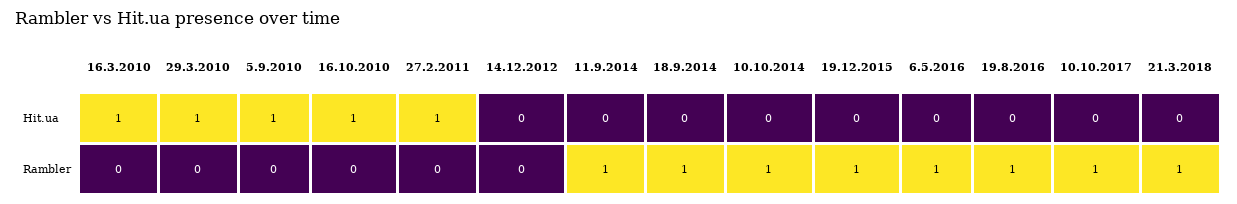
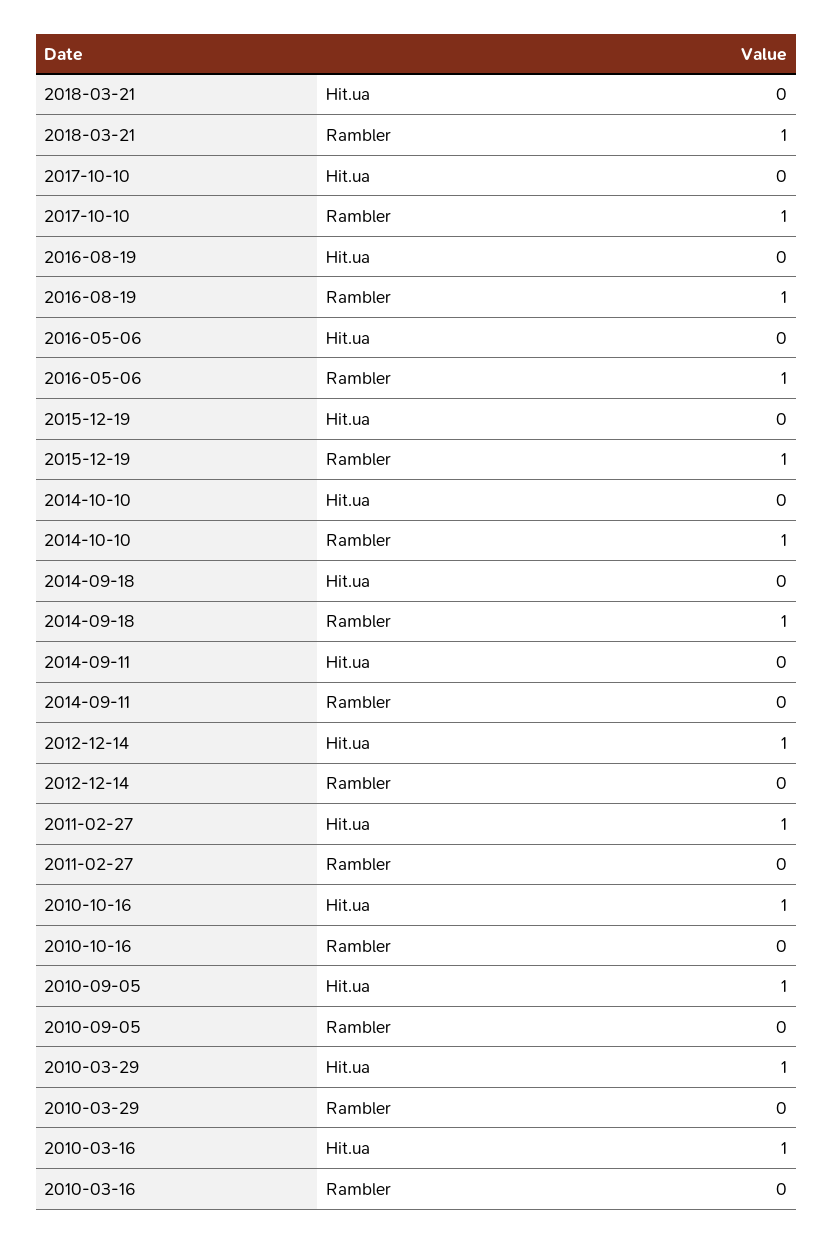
14.12.2012, Hit.ua: 0 -> 1
11.9.2014, Rambler: 1 -> 0

